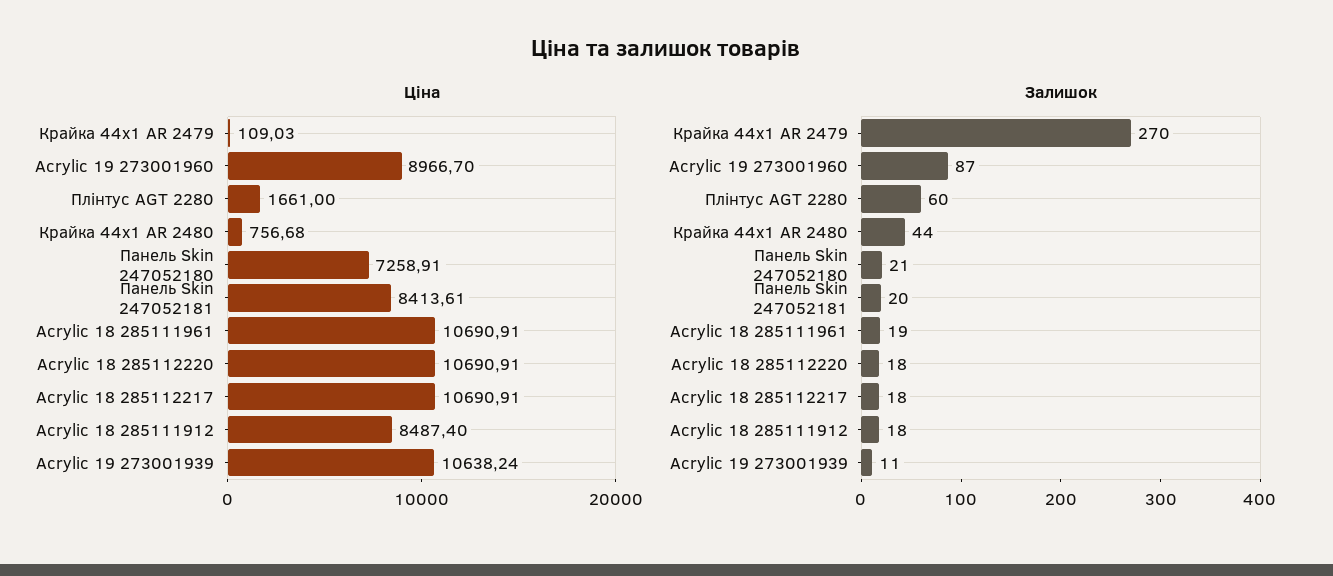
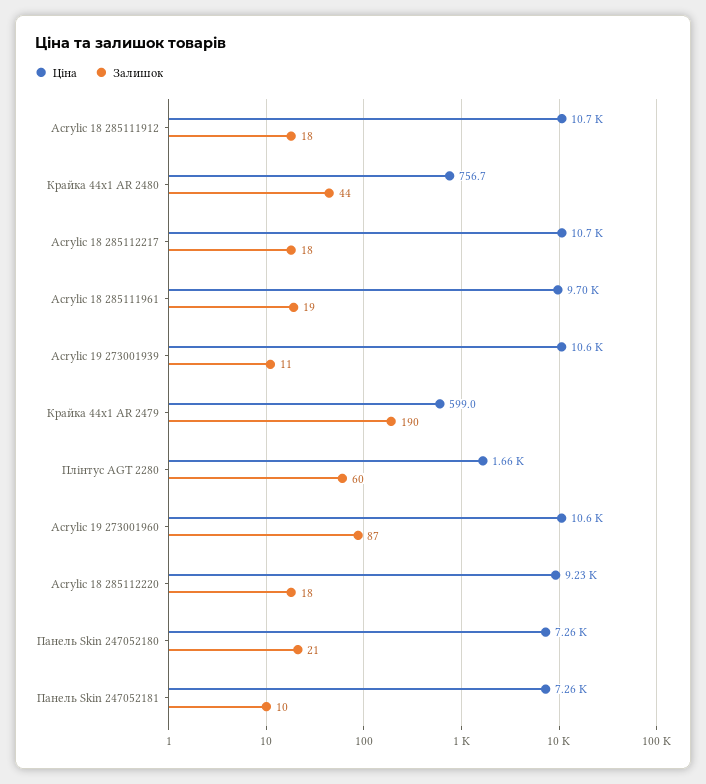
Ціна, Крайка 44x1 AR 2479: 109.03 -> 599
Ціна, Acrylic 19 273001960: 8966.7 -> 10600
Ціна, Панель Skin 247052181: 8413.61 -> 7260
Ціна, Acrylic 18 285111961: 10690.91 -> 9700
Ціна, Acrylic 18 285112220: 10690.91 -> 9230
Ціна, Acrylic 18 285111912: 8487.4 -> 10700
Залишок, Крайка 44x1 AR 2479: 270 -> 190
Залишок, Панель Skin 247052181: 20 -> 10

